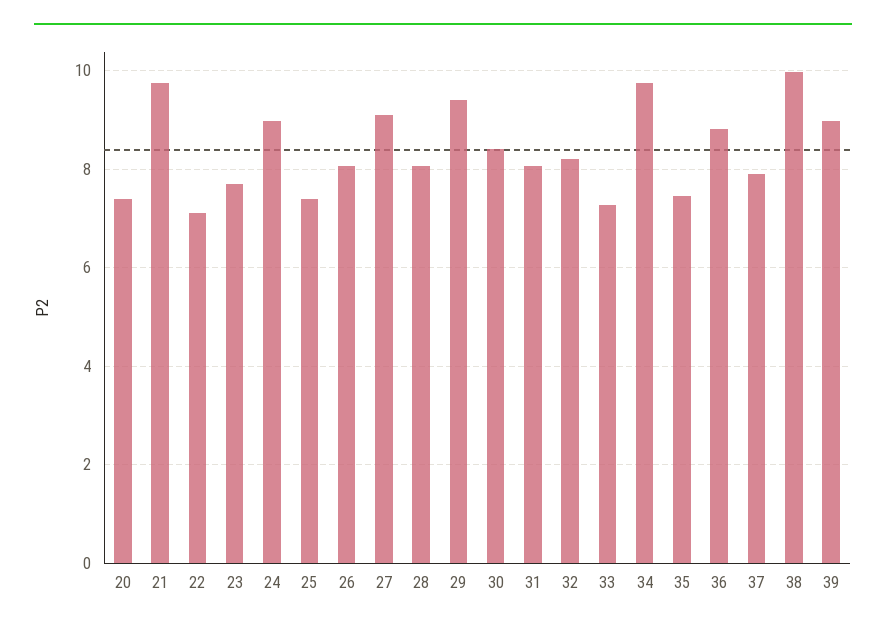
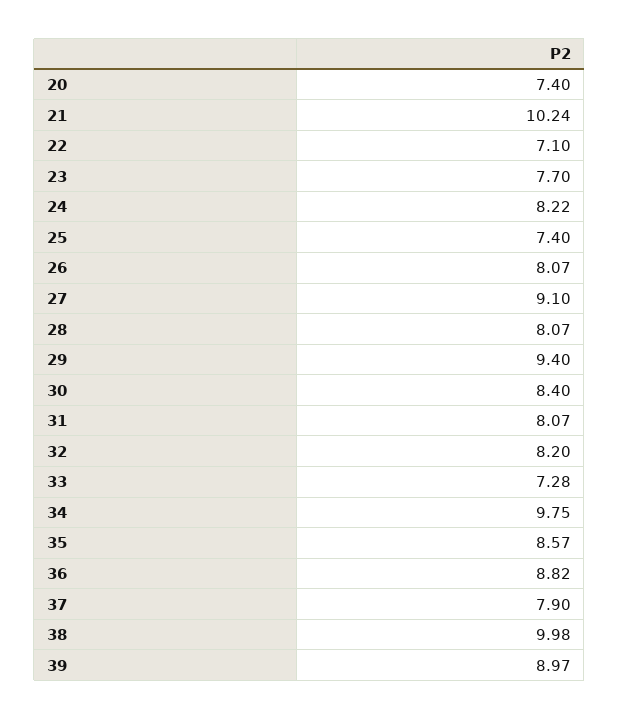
21: 9.8 -> 10.24
24: 9 -> 8.22
35: 7.4 -> 8.57

